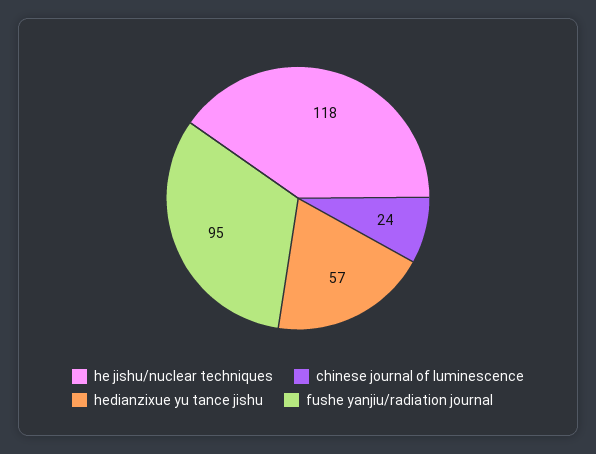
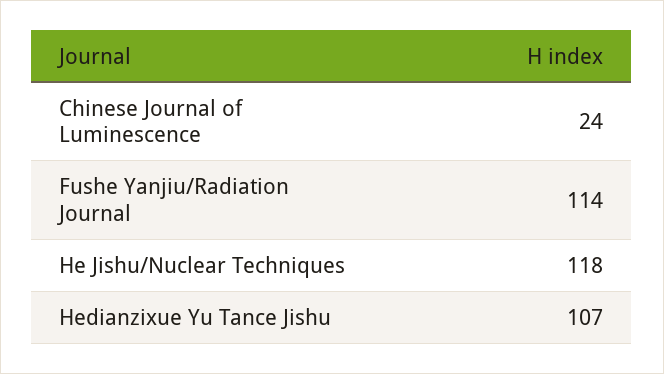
hedianzixue yu tance jishu: 57 -> 107
fushe yanjiu/radiation journal: 95 -> 114

